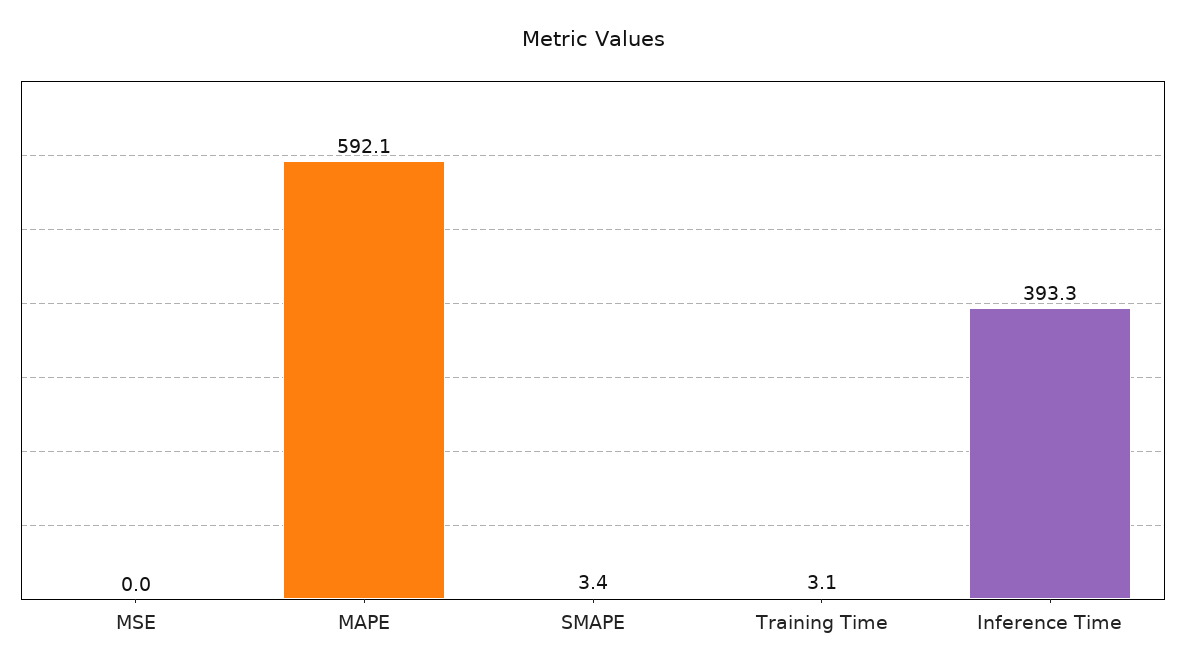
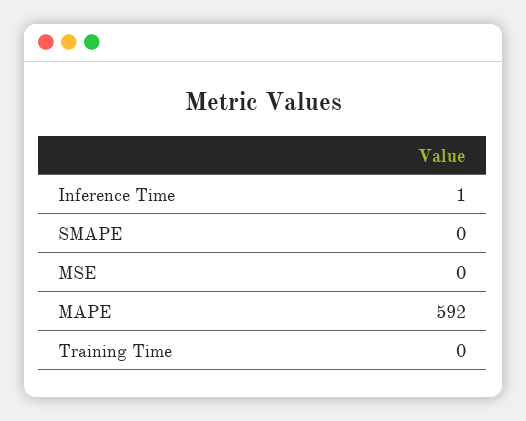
SMAPE: 3.4 -> 0
Training Time: 3.1 -> 0
Inference Time: 393.3 -> 1

